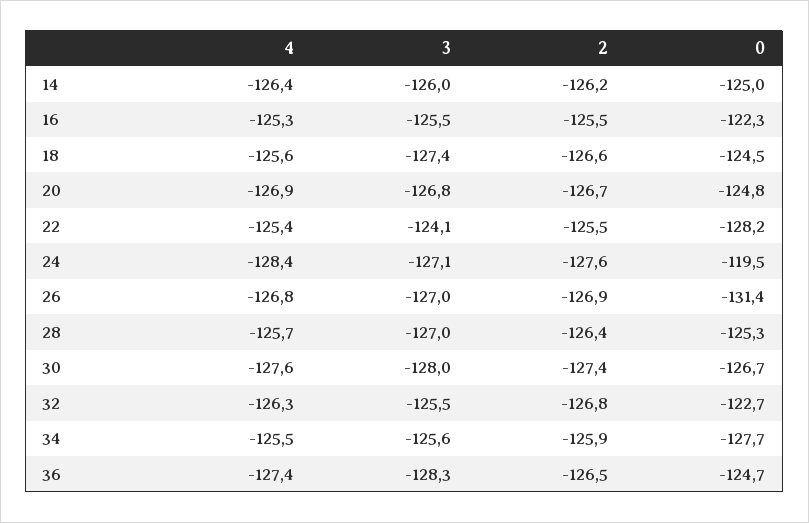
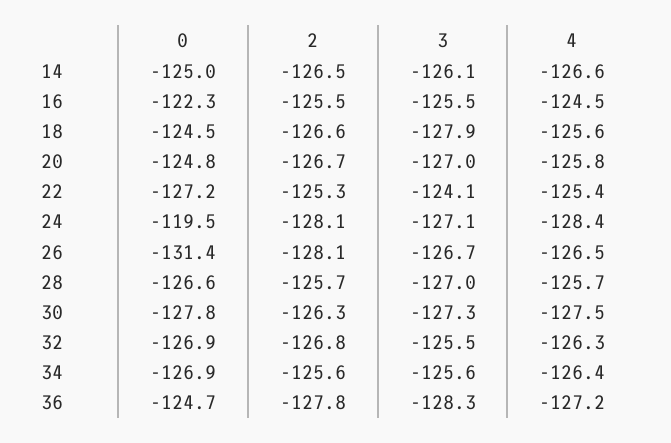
4, 14: -126.4 -> -126.6
3, 14: -126 -> -126.1
2, 14: -126.2 -> -126.5
4, 16: -125.3 -> -124.5
3, 18: -127.4 -> -127.9
4, 20: -126.9 -> -125.8
3, 20: -126.8 -> -127
2, 22: -125.5 -> -125.3
0, 22: -128.2 -> -127.2
2, 24: -127.6 -> -128.1
4, 26: -126.8 -> -126.5
3, 26: -127 -> -126.7
2, 26: -126.9 -> -128.1
2, 28: -126.4 -> -125.7
0, 28: -125.3 -> -126.6
4, 30: -127.6 -> -127.5
3, 30: -128 -> -127.3
2, 30: -127.4 -> -126.3
0, 30: -126.7 -> -127.8
0, 32: -122.7 -> -126.9
4, 34: -125.5 -> -126.4
2, 34: -125.9 -> -125.6
0, 34: -127.7 -> -126.9
4, 36: -127.4 -> -127.2
2, 36: -126.5 -> -127.8

